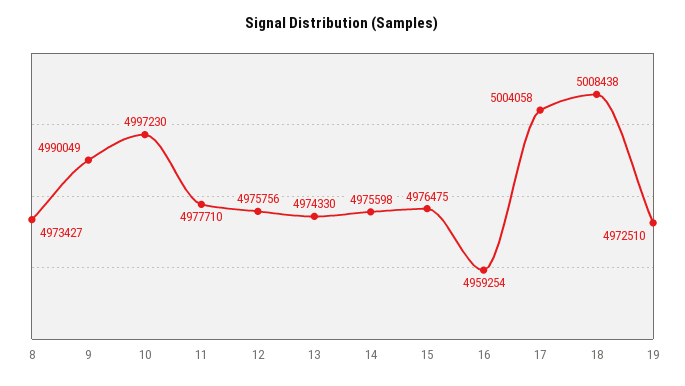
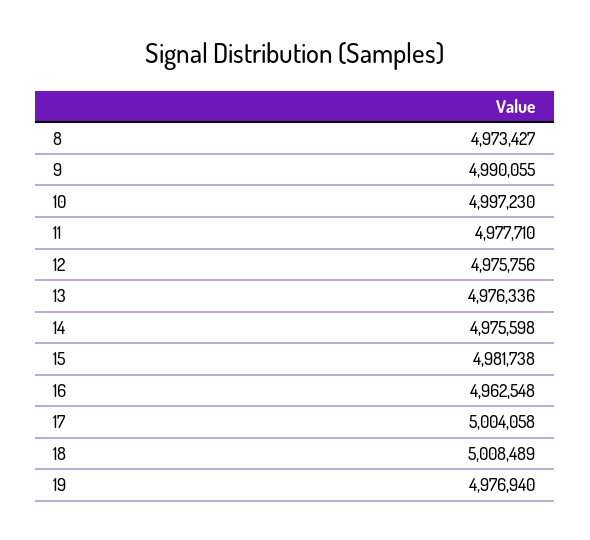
9: 4990049 -> 4990055
13: 4974330 -> 4976336
15: 4976475 -> 4981738
16: 4959254 -> 4962548
18: 5008438 -> 5008489
19: 4972510 -> 4976940

